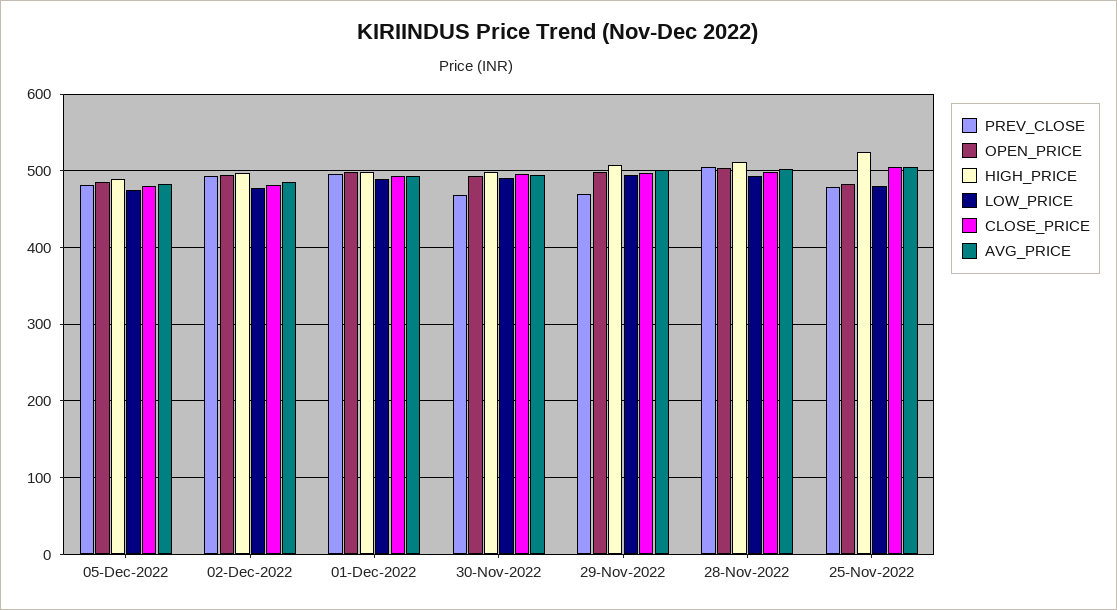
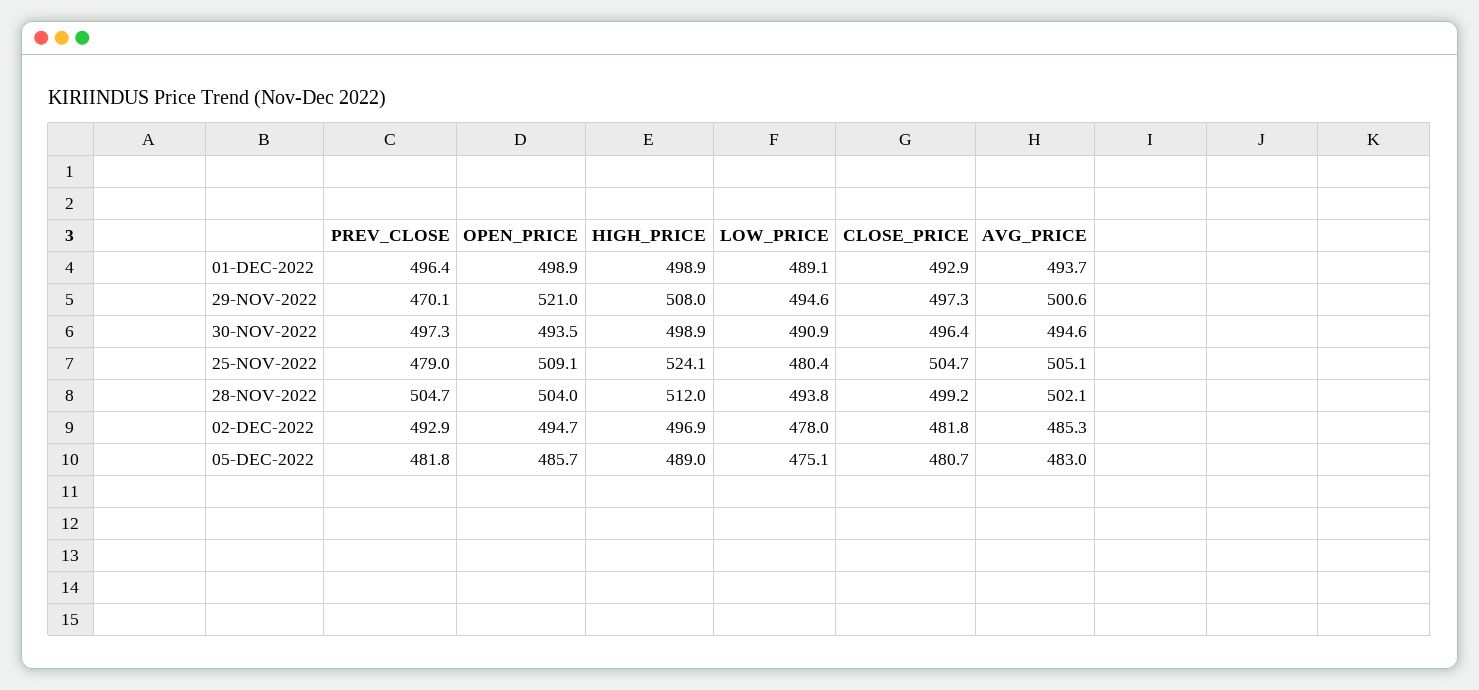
PREV_CLOSE, 30-Nov-2022: 470 -> 497.3
OPEN_PRICE, 29-Nov-2022: 500 -> 521
OPEN_PRICE, 25-Nov-2022: 480 -> 509.1

